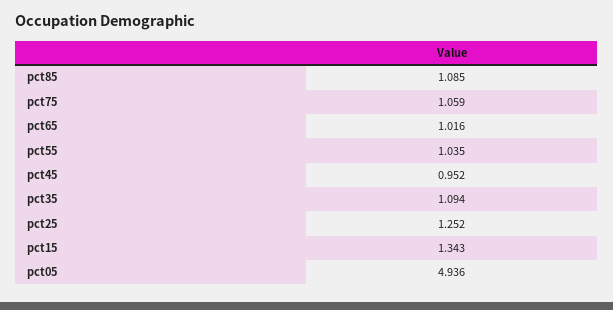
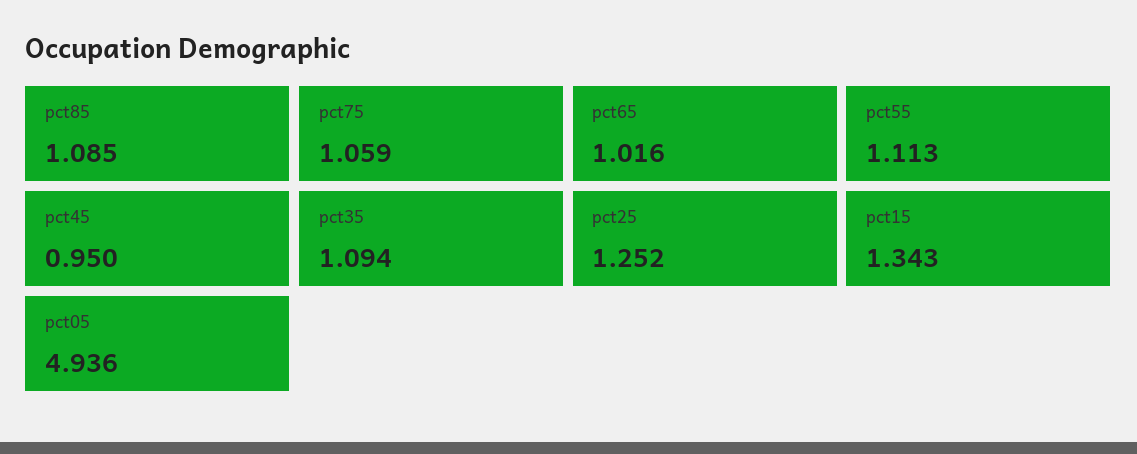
pct55: 1.035 -> 1.113
pct45: 0.952 -> 0.95

